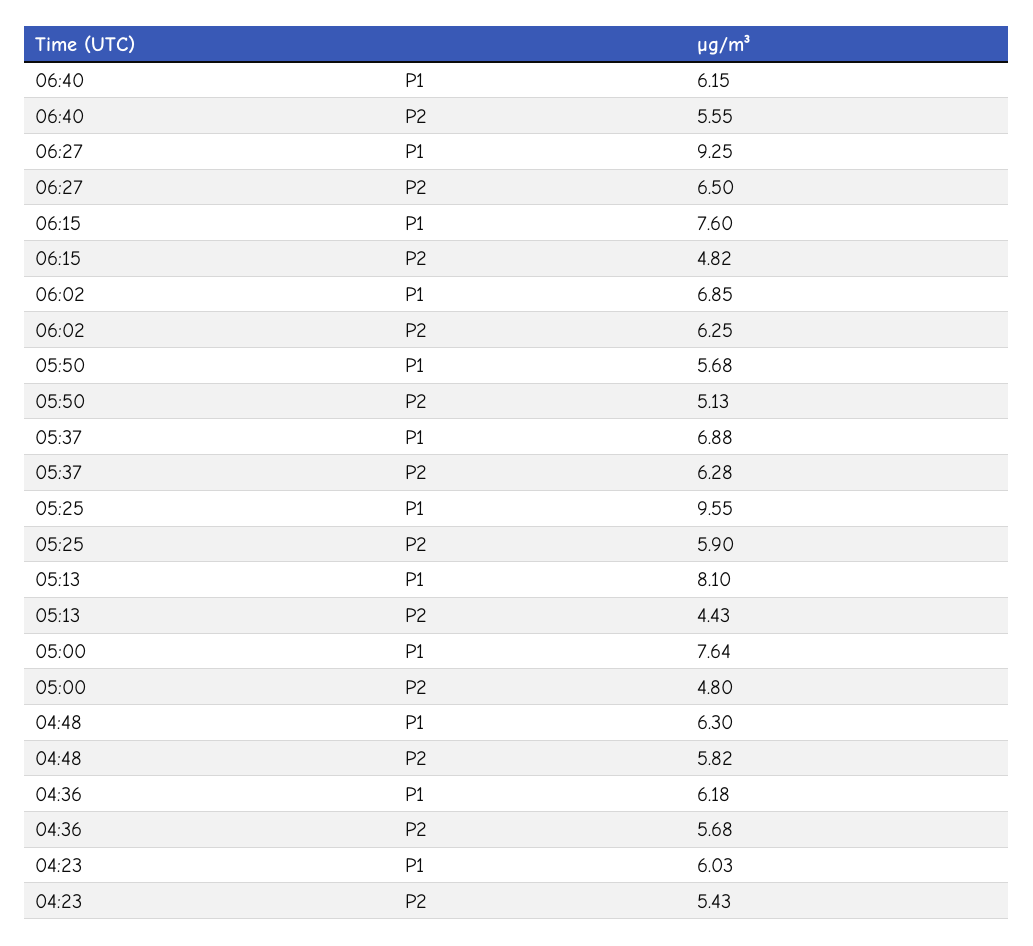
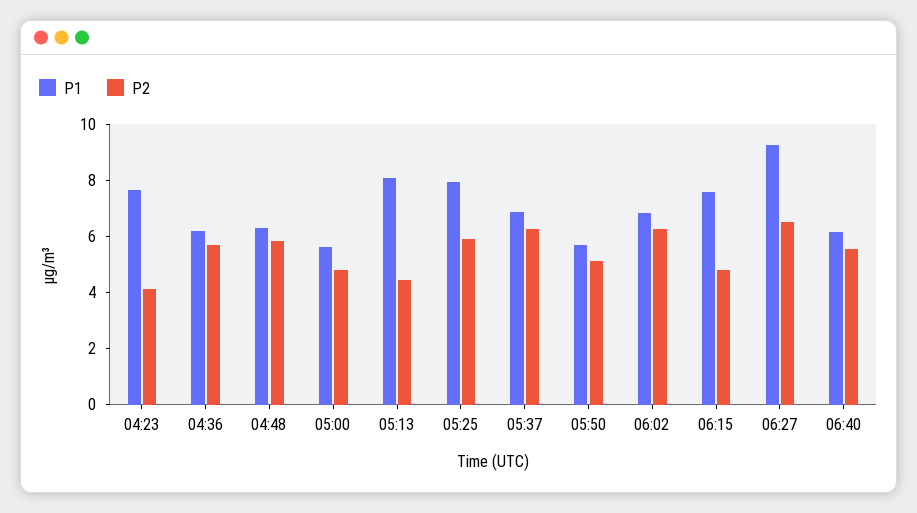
P1, 05:25: 9.55 -> 8
P1, 05:00: 7.64 -> 5.5
P1, 04:23: 6.03 -> 7.5
P2, 04:23: 5.43 -> 4

